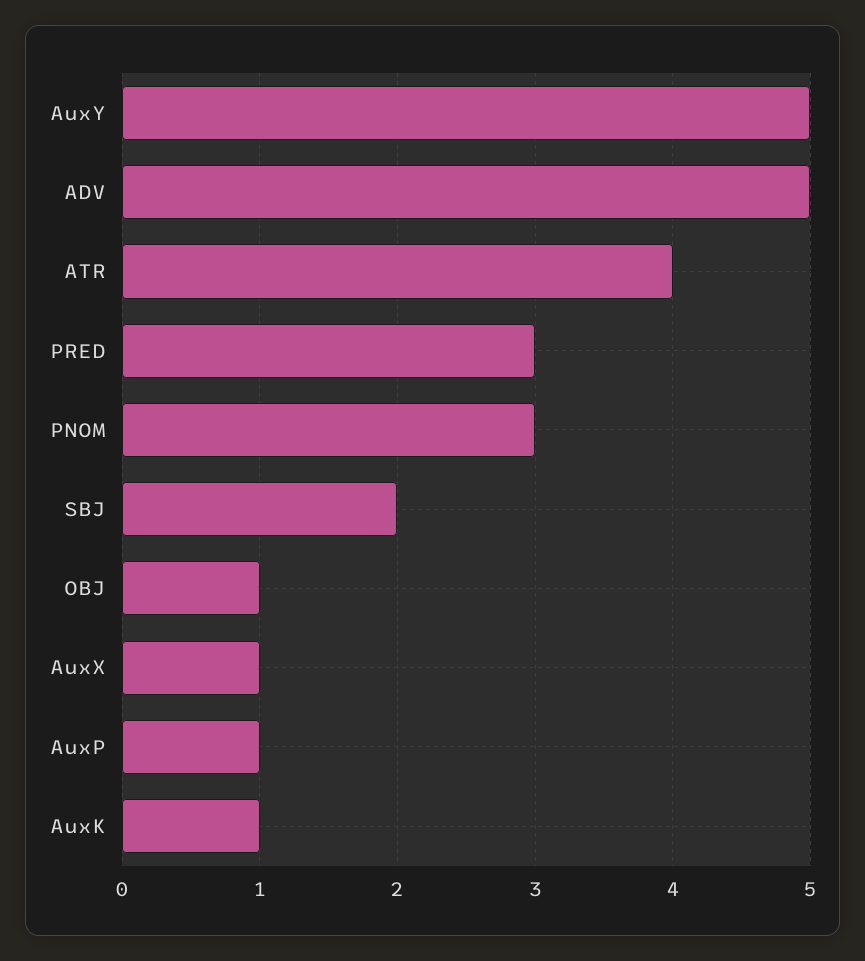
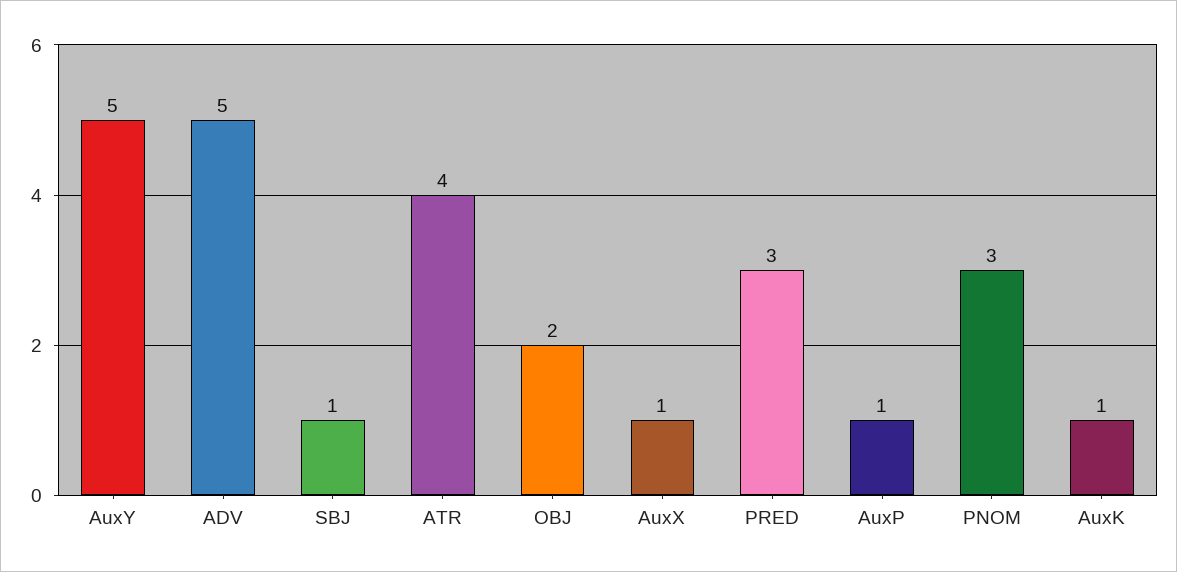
SBJ: 2 -> 1
OBJ: 1 -> 2

